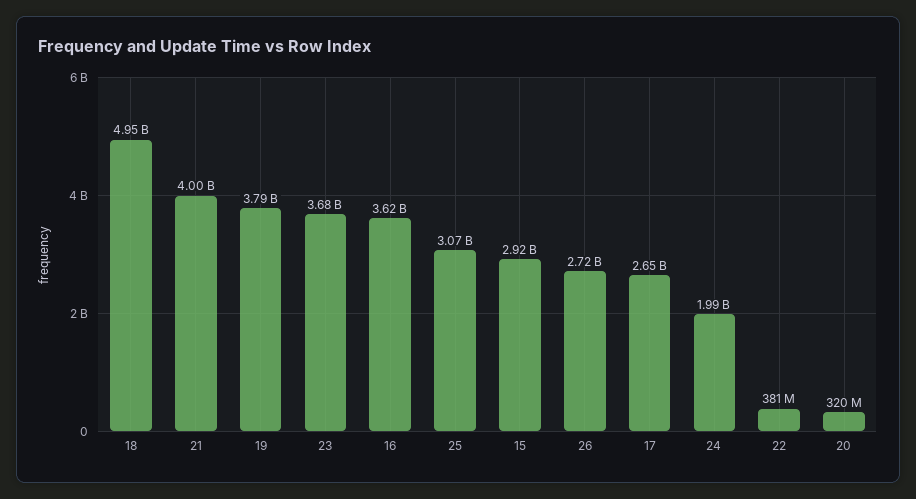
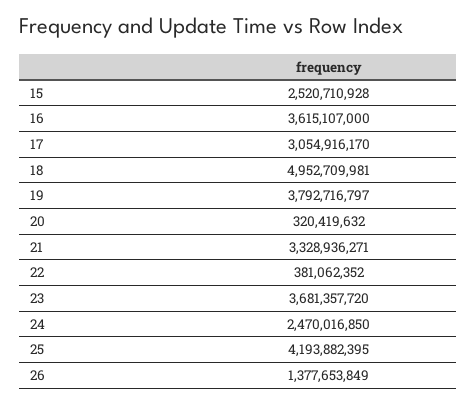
21: 4000000000 -> 3328936271
25: 3070000000 -> 4193882395
15: 2920000000 -> 2520710928
26: 2720000000 -> 1377653849
17: 2650000000 -> 3054916170
24: 1990000000 -> 2470016850

